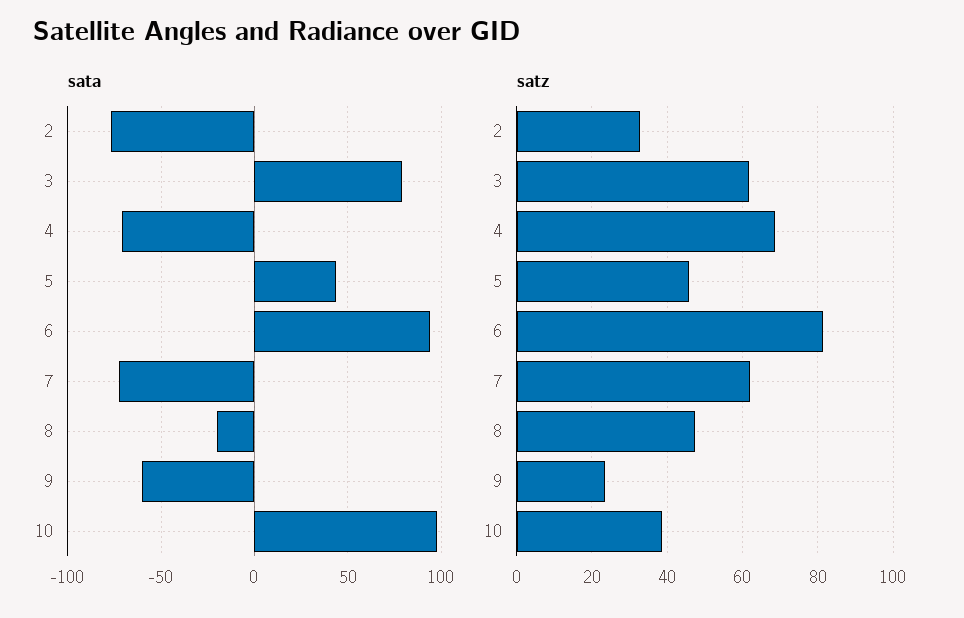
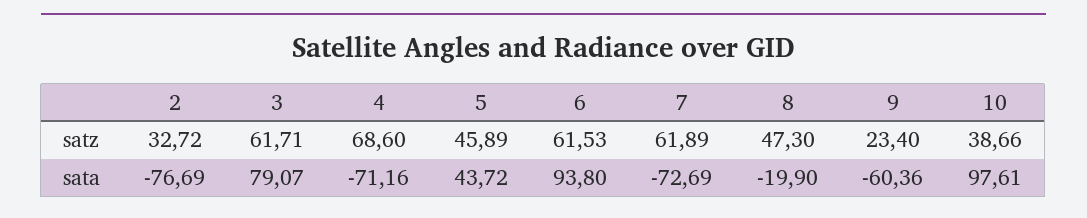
satz, 6: 82 -> 61.53

